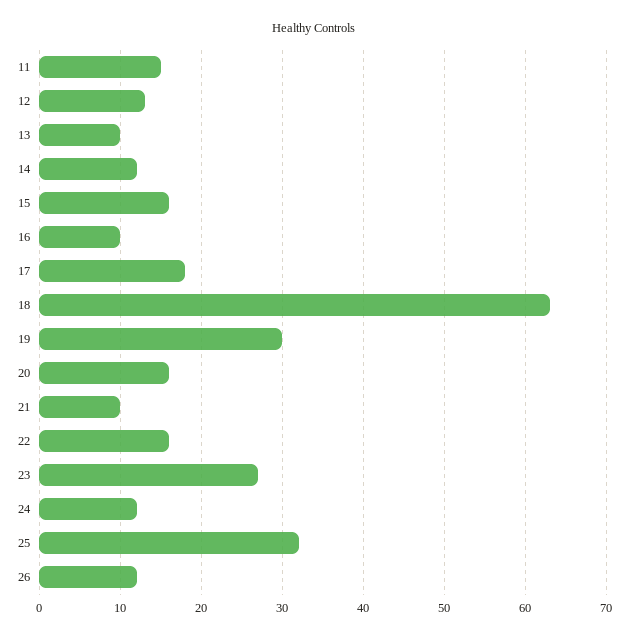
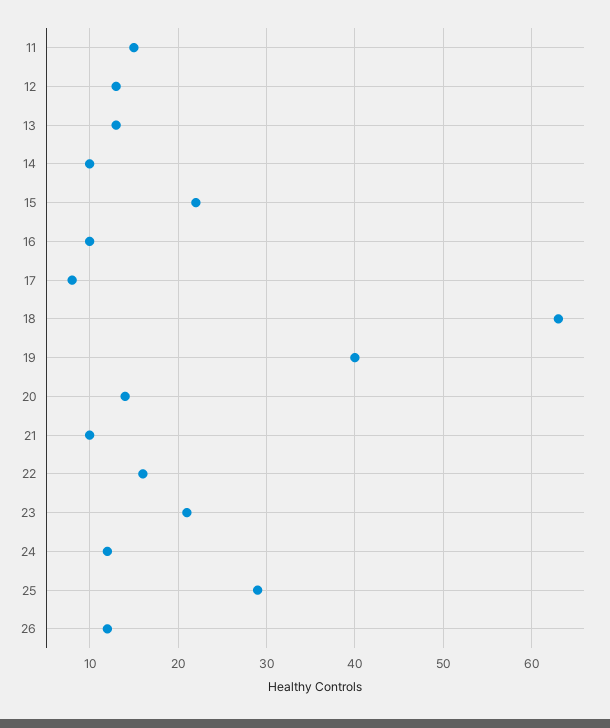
13: 10 -> 13
14: 12 -> 10
15: 16 -> 22
17: 18 -> 8
19: 30 -> 40
20: 16 -> 14
23: 27 -> 21
25: 32 -> 29

